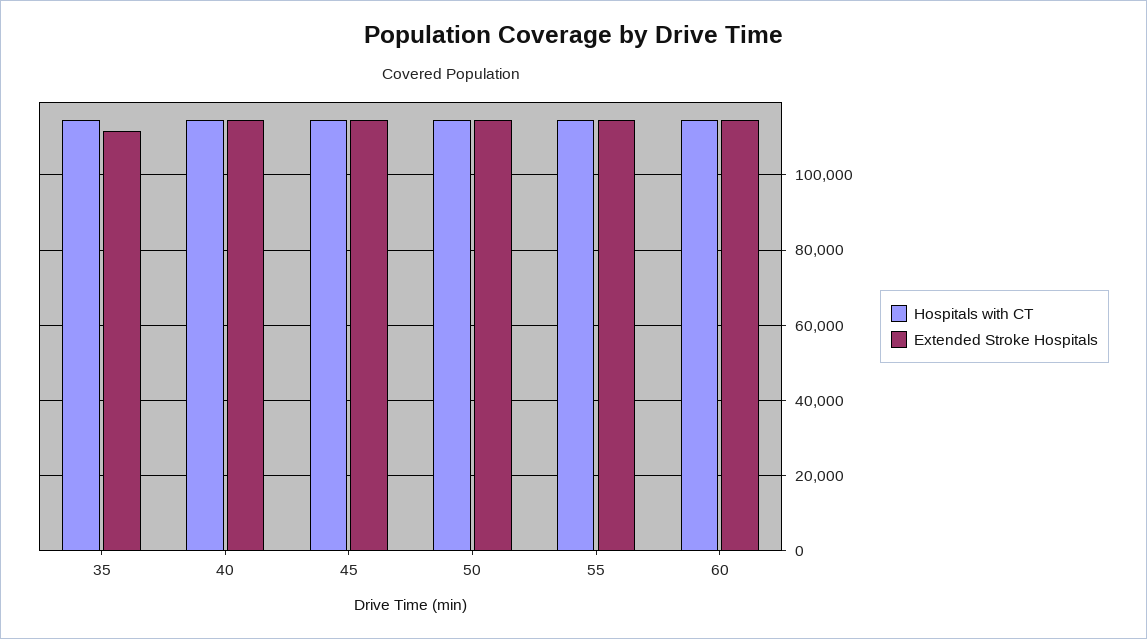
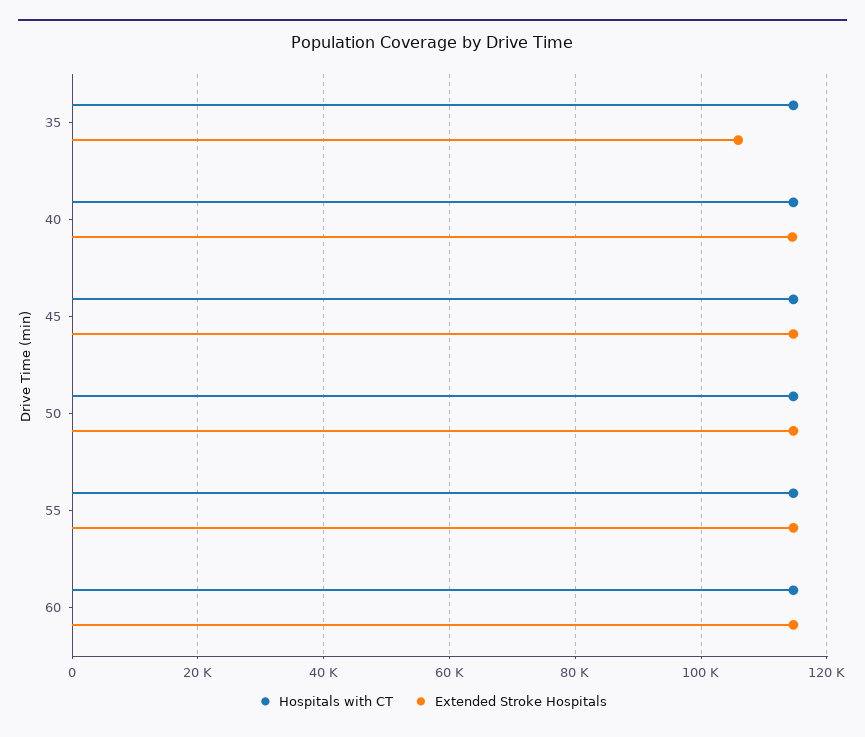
Extended Stroke Hospitals, 35: 112000 -> 106000

